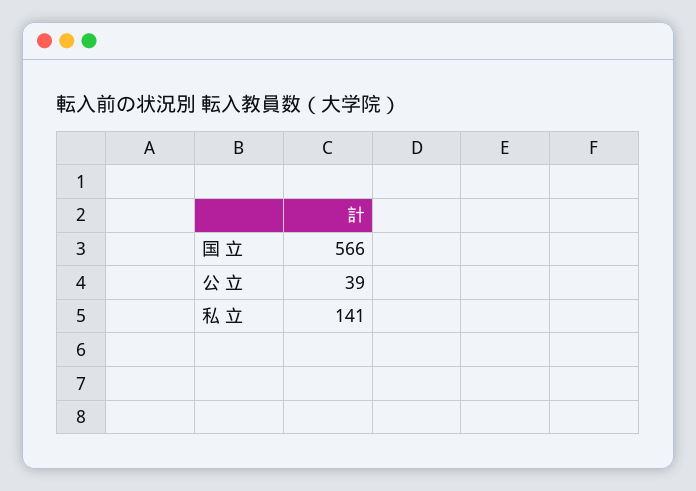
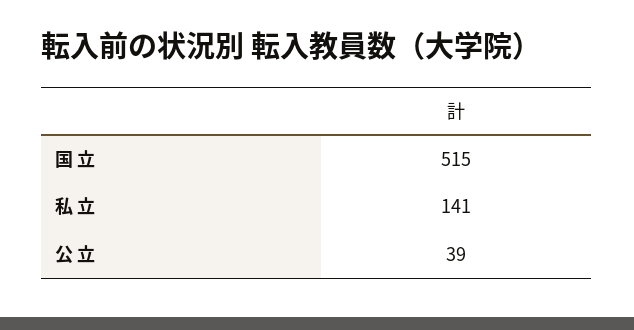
国 立: 566 -> 515

